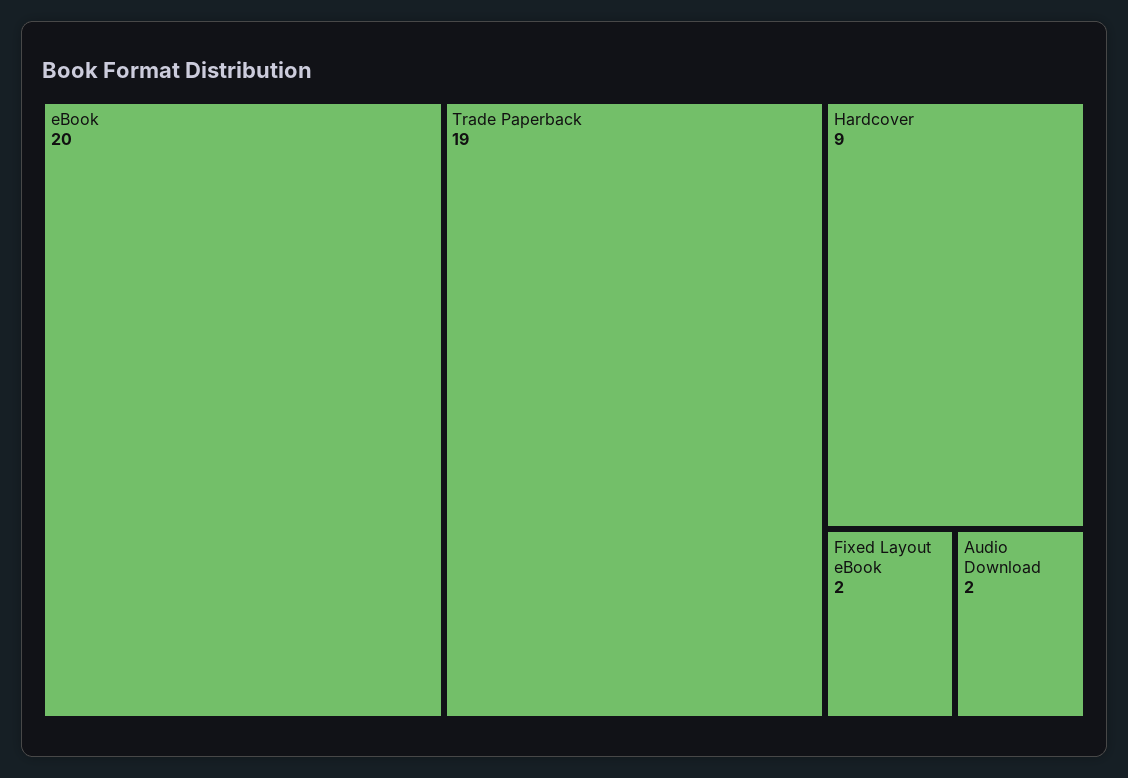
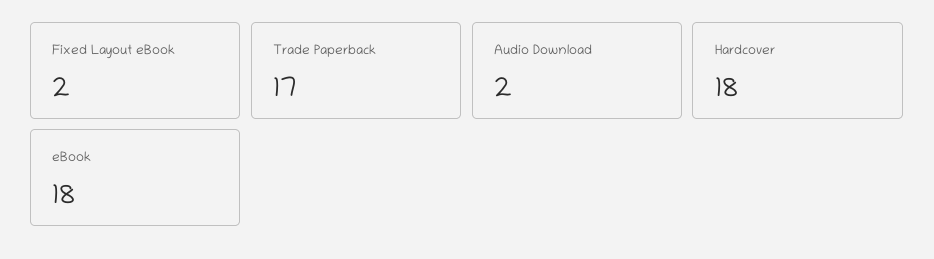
eBook: 20 -> 18
Trade Paperback: 19 -> 17
Hardcover: 9 -> 18

